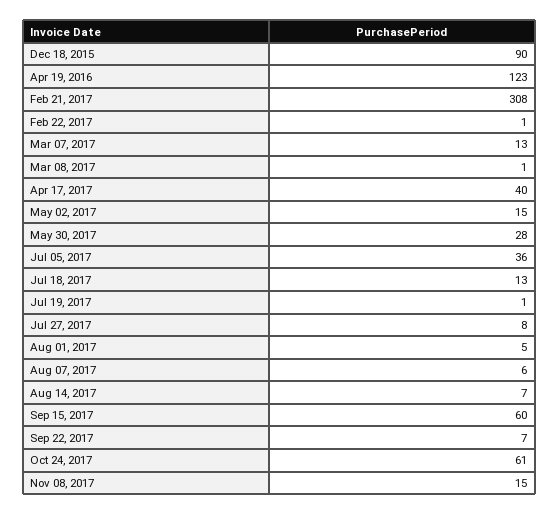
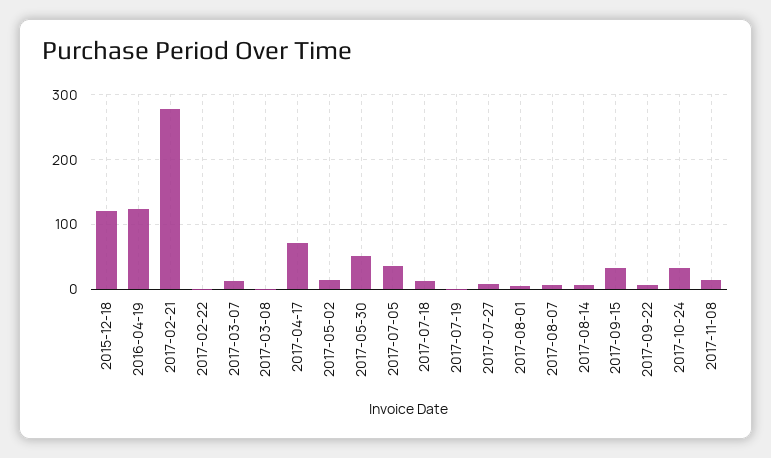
Dec 18, 2015: 90 -> 120
Feb 21, 2017: 308 -> 280
Apr 17, 2017: 40 -> 70
May 30, 2017: 28 -> 50
Sep 15, 2017: 60 -> 30
Oct 24, 2017: 61 -> 30

